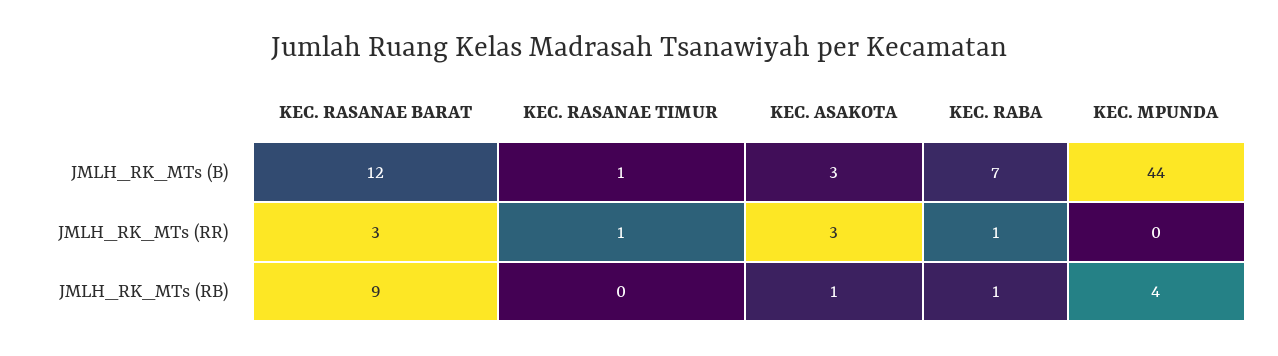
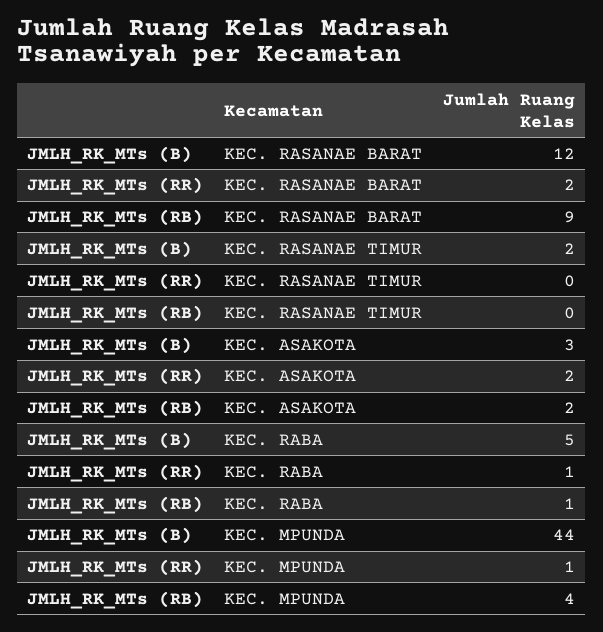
KEC. RASANAE TIMUR, JMLH_RK_MTs (B): 1 -> 2
KEC. RABA, JMLH_RK_MTs (B): 7 -> 5
KEC. RASANAE BARAT, JMLH_RK_MTs (RR): 3 -> 2
KEC. RASANAE TIMUR, JMLH_RK_MTs (RR): 1 -> 0
KEC. ASAKOTA, JMLH_RK_MTs (RR): 3 -> 2
KEC. MPUNDA, JMLH_RK_MTs (RR): 0 -> 1
KEC. ASAKOTA, JMLH_RK_MTs (RB): 1 -> 2

